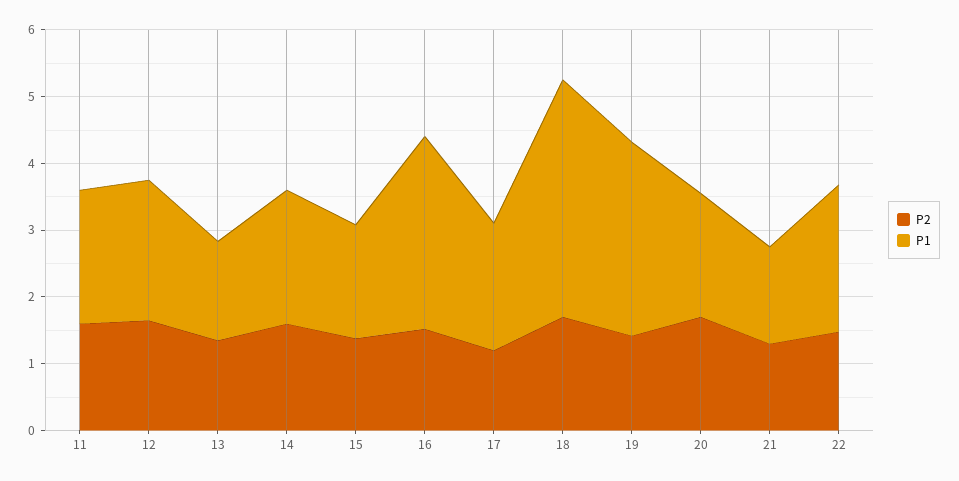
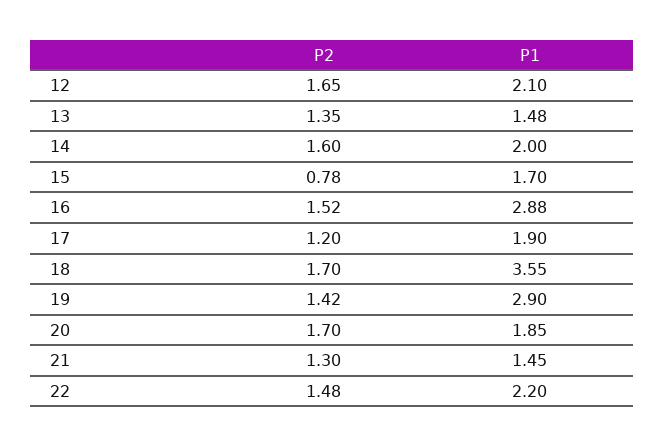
P2, 11: 1.6 -> none
P1, 11: 2 -> none
P2, 15: 1.4 -> 0.78

